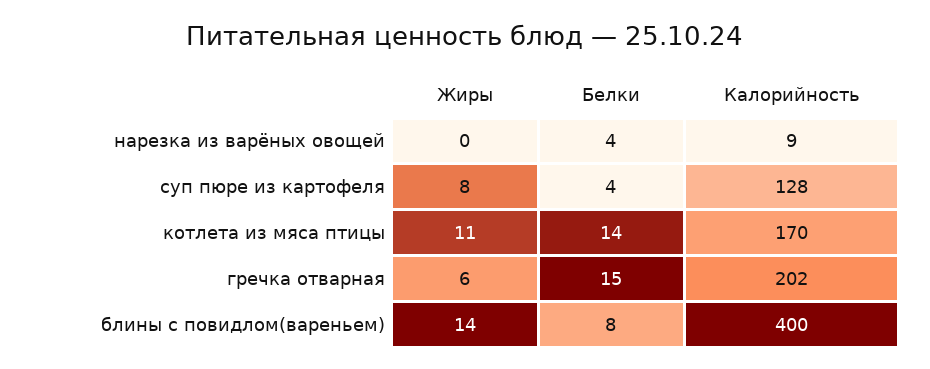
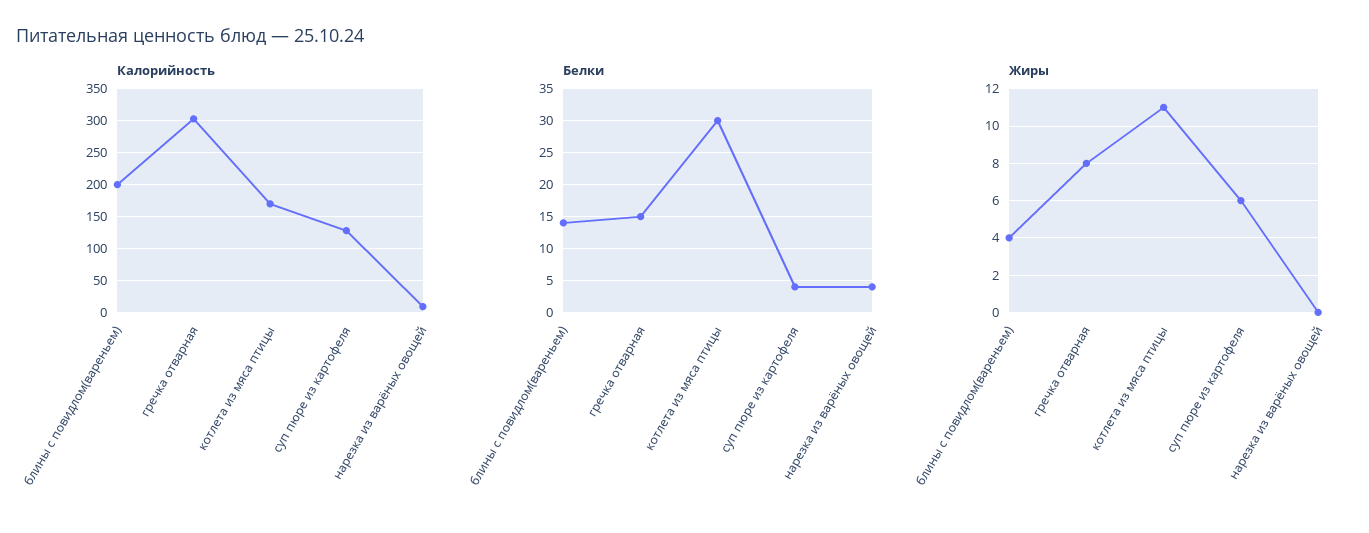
Жиры, суп пюре из картофеля: 8 -> 6
Белки, котлета из мяса птицы: 14 -> 30
Жиры, гречка отварная: 6 -> 8
Калорийность, гречка отварная: 202 -> 300
Жиры, блины с повидлом(вареньем): 14 -> 4
Белки, блины с повидлом(вареньем): 8 -> 14
Калорийность, блины с повидлом(вареньем): 400 -> 200

